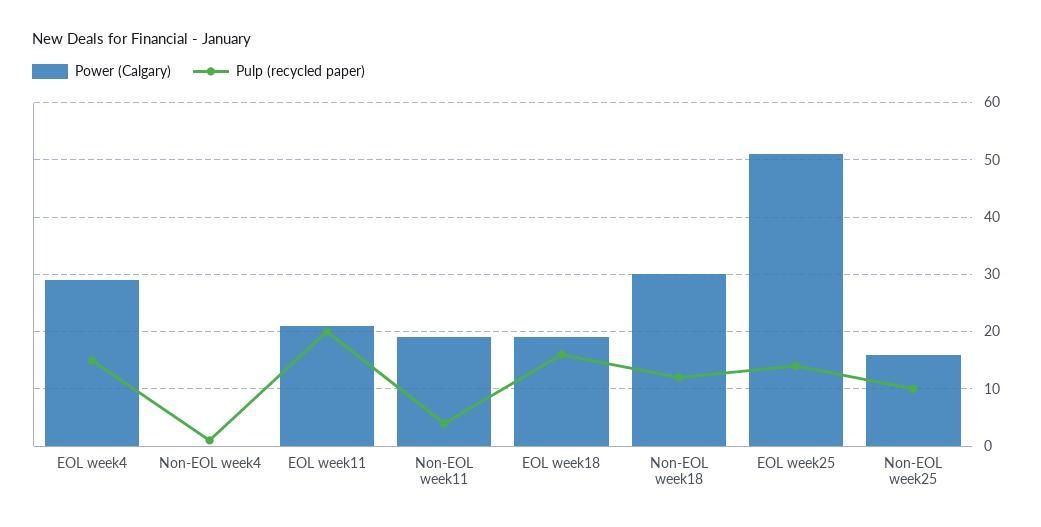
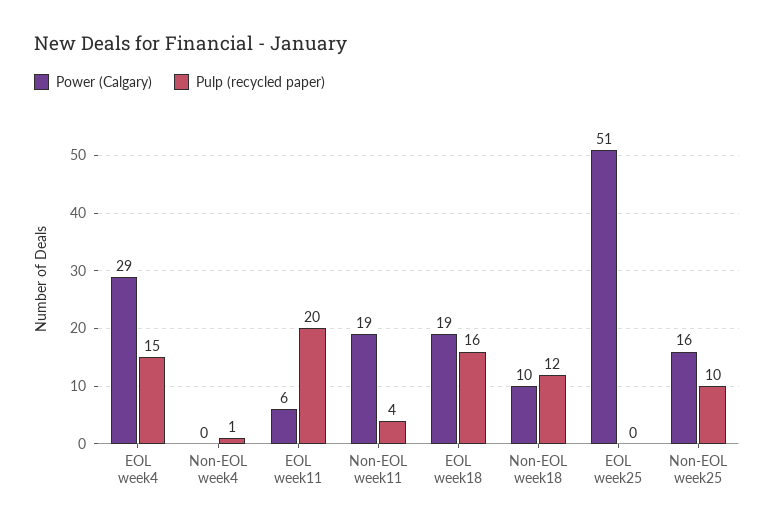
Power (Calgary), EOL week11: 20 -> 6
Power (Calgary), Non-EOL week18: 30 -> 10
Pulp (recycled paper), EOL week25: 15 -> 0

